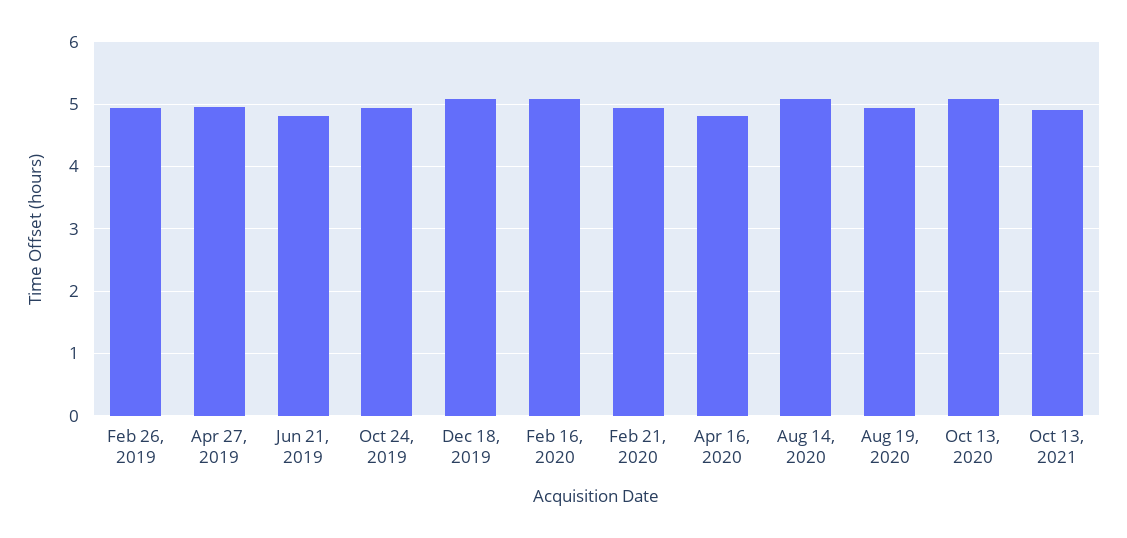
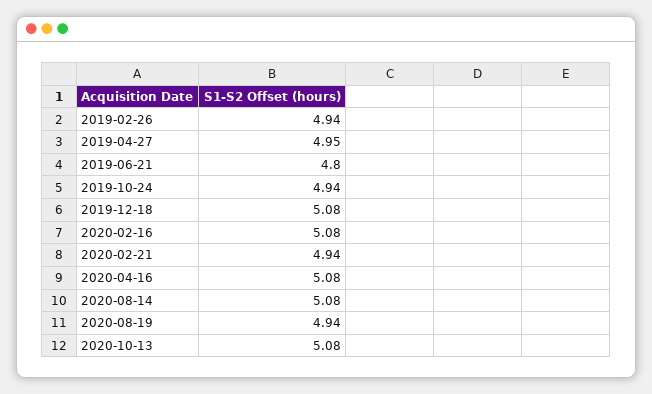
Apr 16, 2020: 4.8 -> 5.08
Oct 13, 2021: 4.9 -> none

